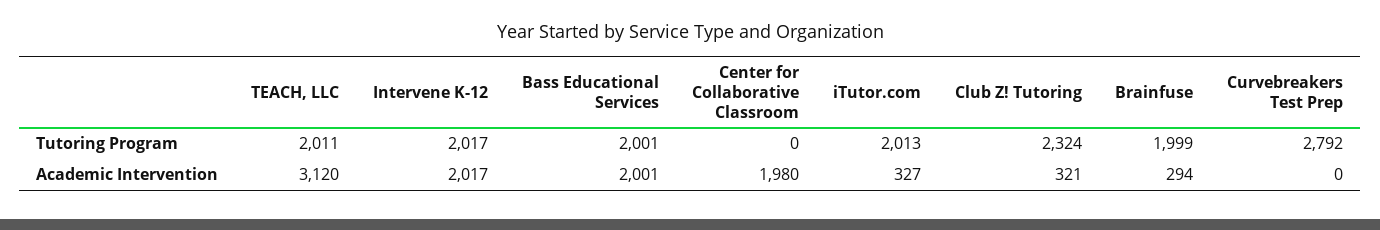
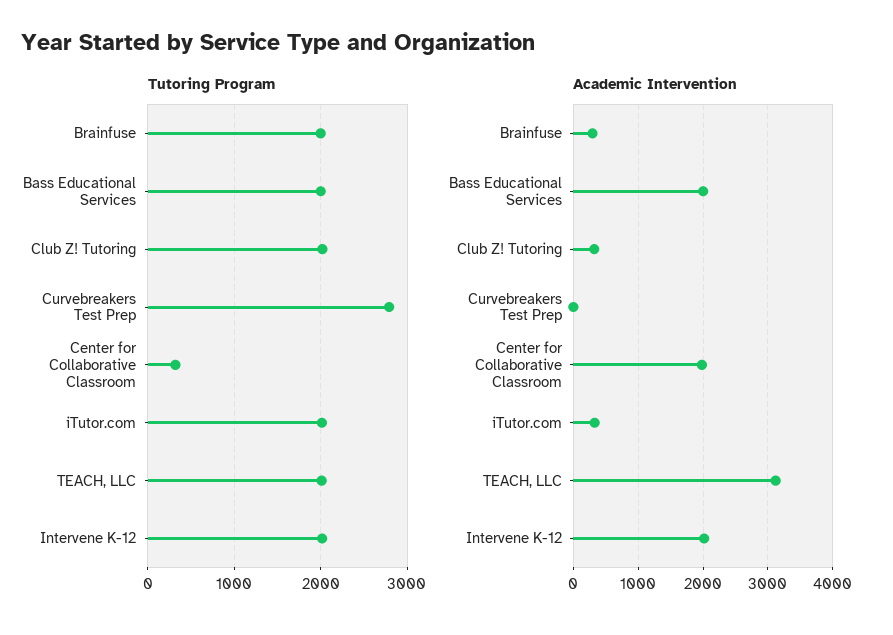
Tutoring Program, Center for Collaborative Classroom: 0 -> 300
Tutoring Program, Club Z! Tutoring: 2324 -> 2000

